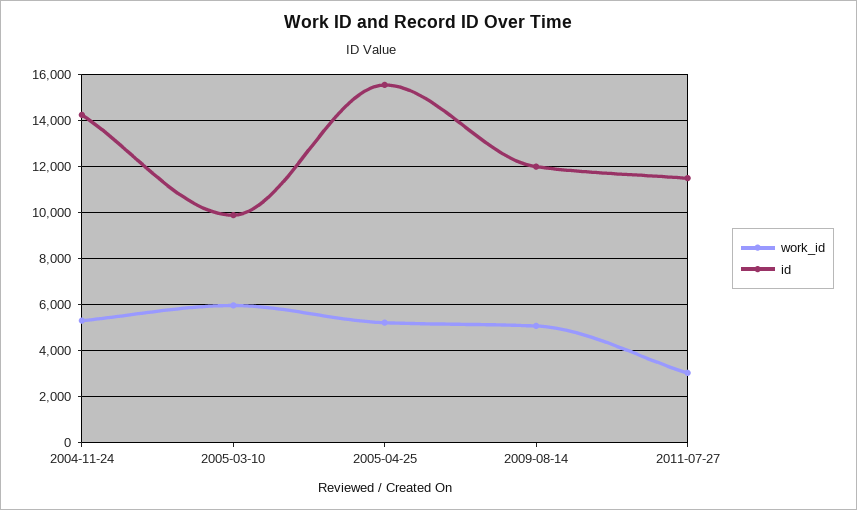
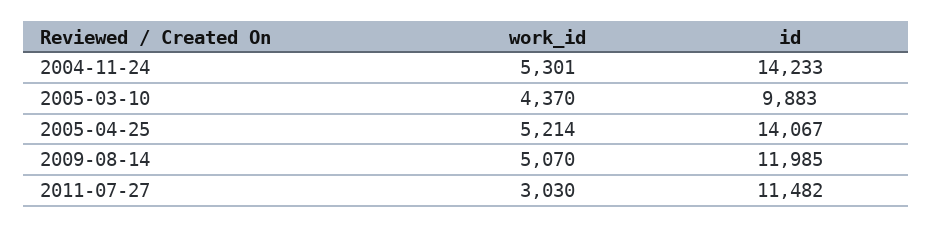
work_id, 2005-03-10: 6000 -> 4370
id, 2005-04-25: 15500 -> 14067

